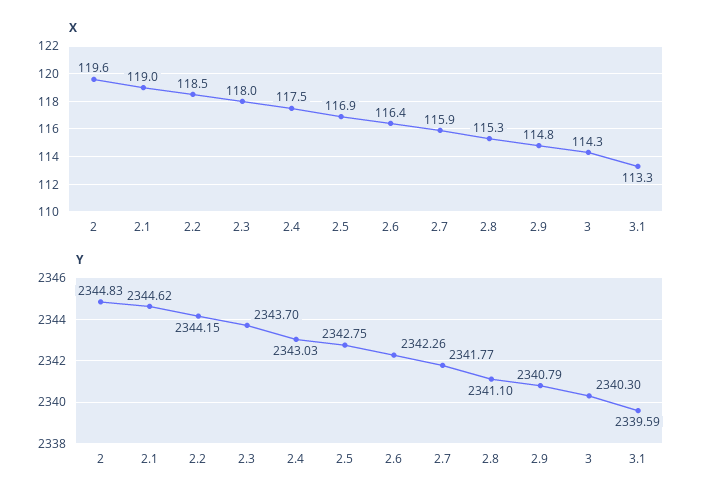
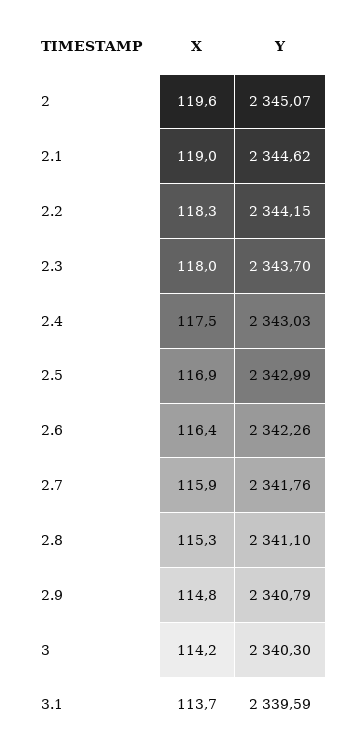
X, 2.2: 118.5 -> 118.3
X, 3: 114.3 -> 114.2
X, 3.1: 113.3 -> 113.7
Y, 2: 2344.83 -> 2345.07
Y, 2.5: 2342.75 -> 2342.99
Y, 2.7: 2341.77 -> 2341.76

